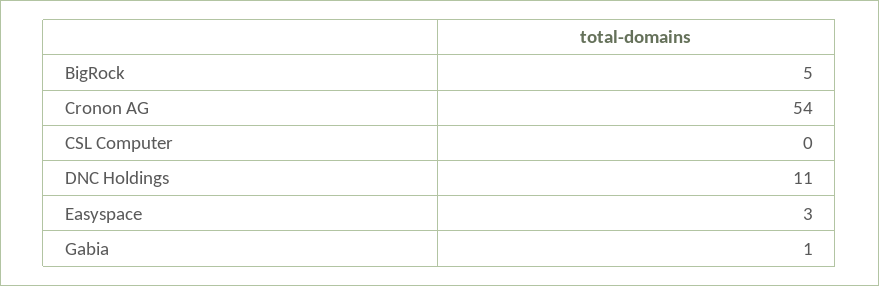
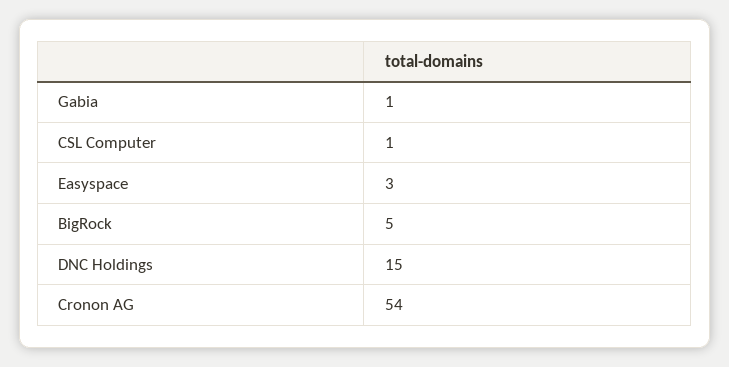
CSL Computer: 0 -> 1
DNC Holdings: 11 -> 15

